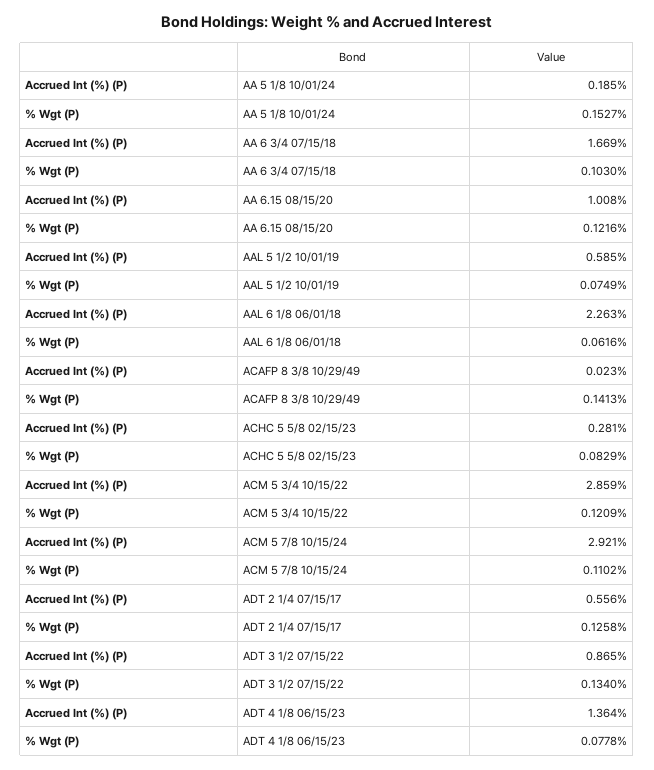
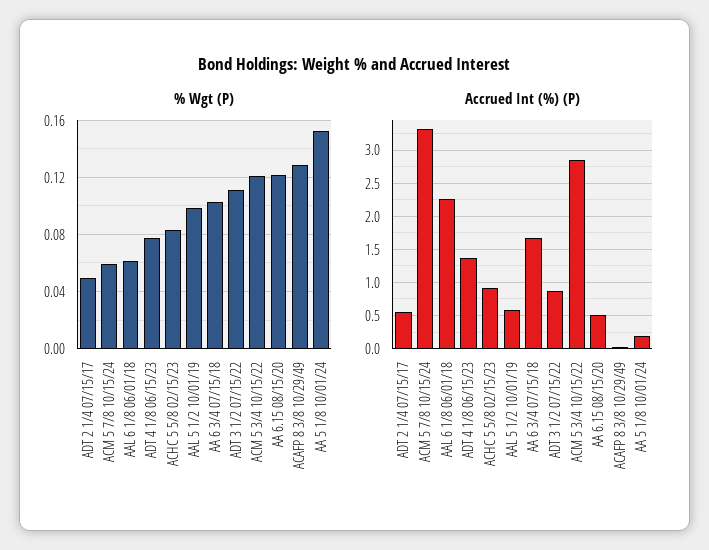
Accrued Int (%) (P), AA 6.15 08/15/20: 1.008 -> 0.5
% Wgt (P), AAL 5 1/2 10/01/19: 0.0749 -> 0.1
% Wgt (P), ACAFP 8 3/8 10/29/49: 0.1413 -> 0.13
Accrued Int (%) (P), ACHC 5 5/8 02/15/23: 0.281 -> 0.9
Accrued Int (%) (P), ACM 5 7/8 10/15/24: 2.921 -> 3.3
% Wgt (P), ACM 5 7/8 10/15/24: 0.1102 -> 0.06
% Wgt (P), ADT 2 1/4 07/15/17: 0.1258 -> 0.05
% Wgt (P), ADT 3 1/2 07/15/22: 0.134 -> 0.11

